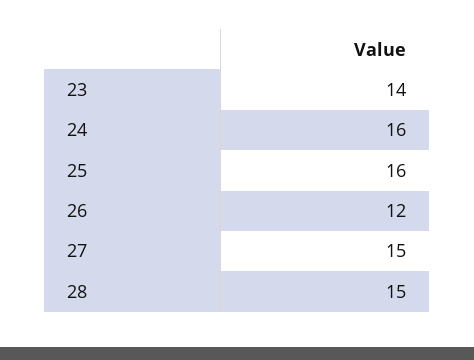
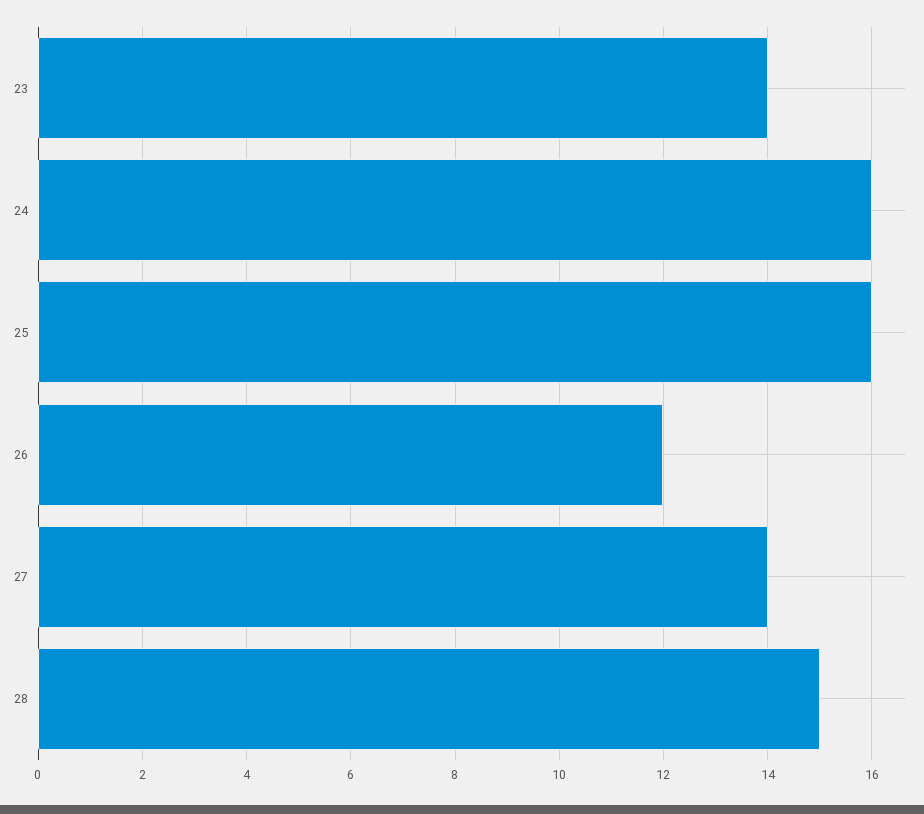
27: 15 -> 14

